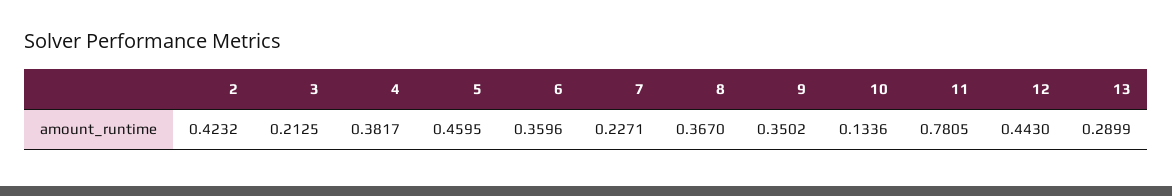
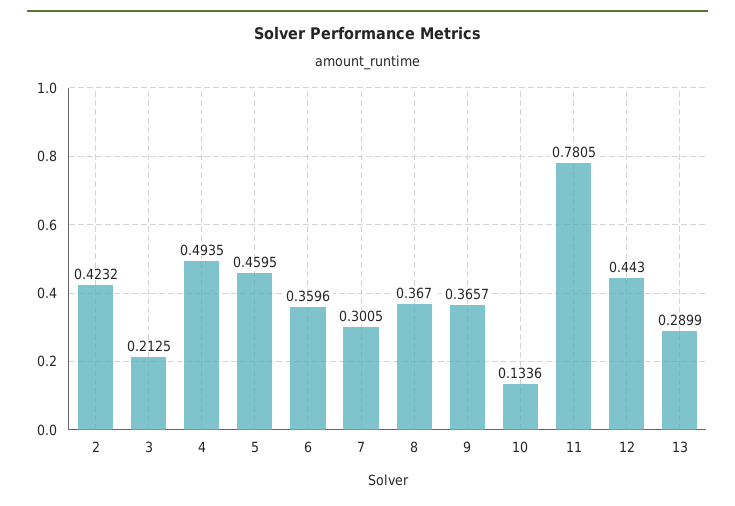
4: 0.3817 -> 0.4935
7: 0.2271 -> 0.3005
9: 0.3502 -> 0.3657

